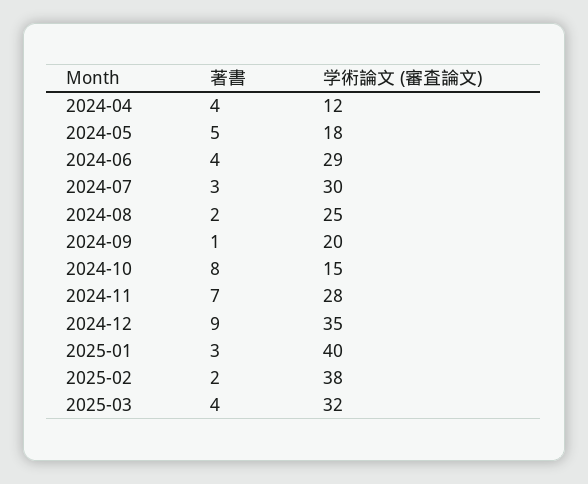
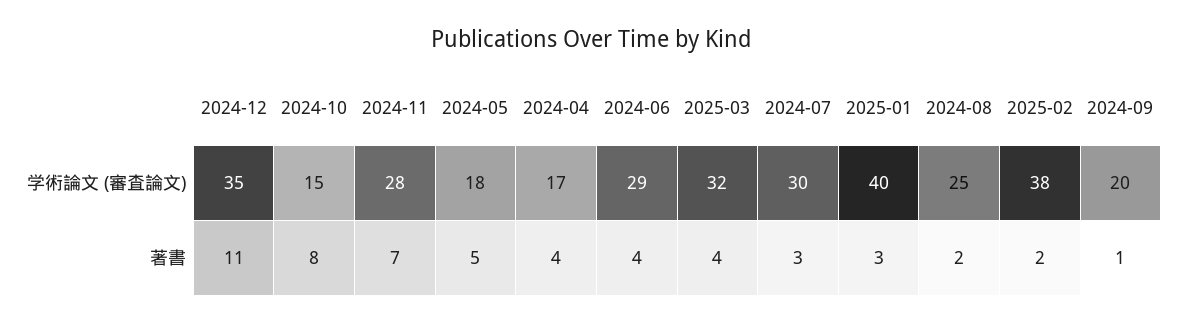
学術論文 (審査論文), 2024-04: 12 -> 17
著書, 2024-12: 9 -> 11

